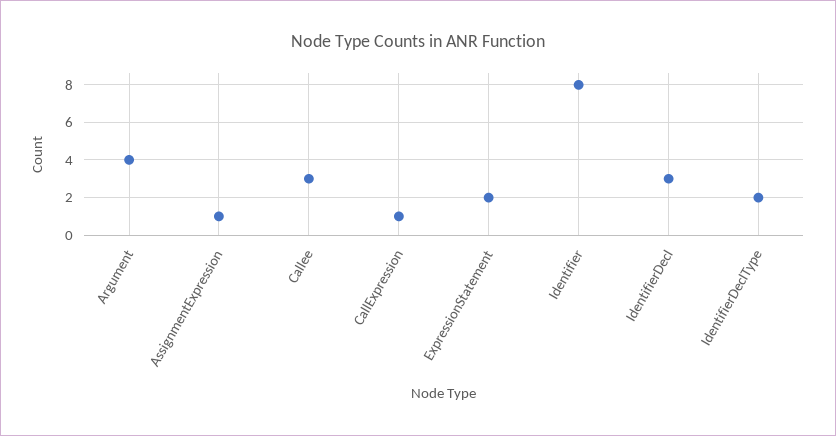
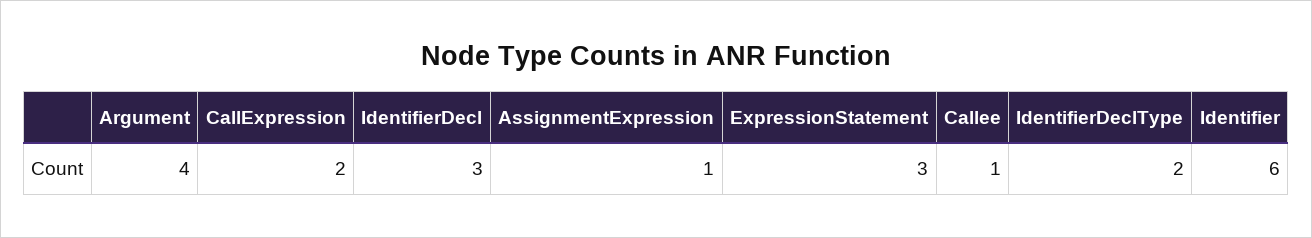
Callee: 3 -> 1
CallExpression: 1 -> 2
ExpressionStatement: 2 -> 3
Identifier: 8 -> 6

